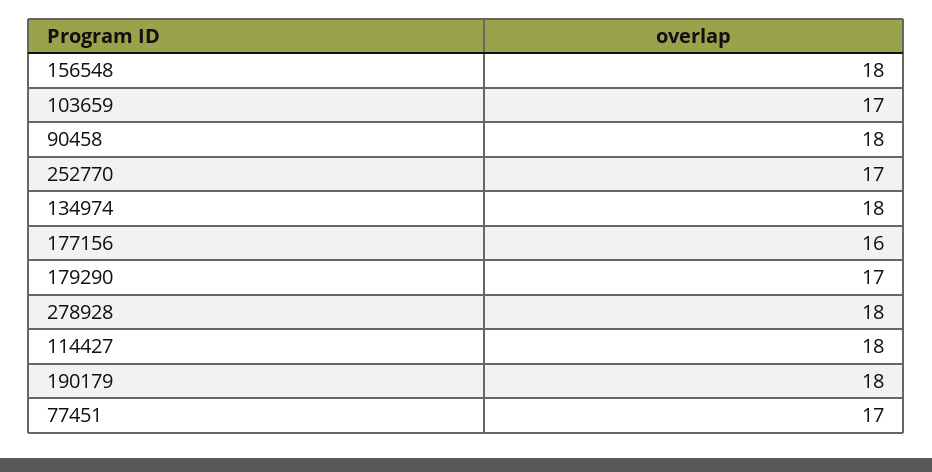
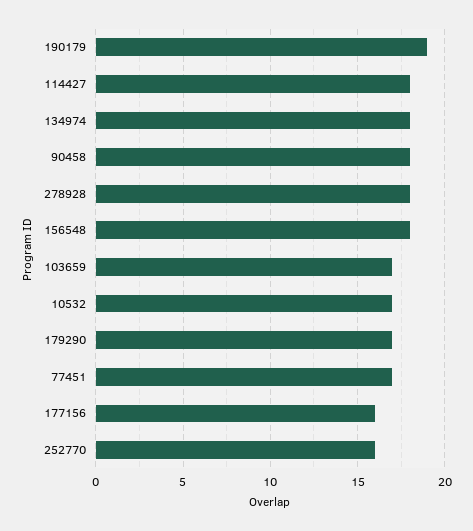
252770: 17 -> 16
190179: 18 -> 19
10532: none -> 17

